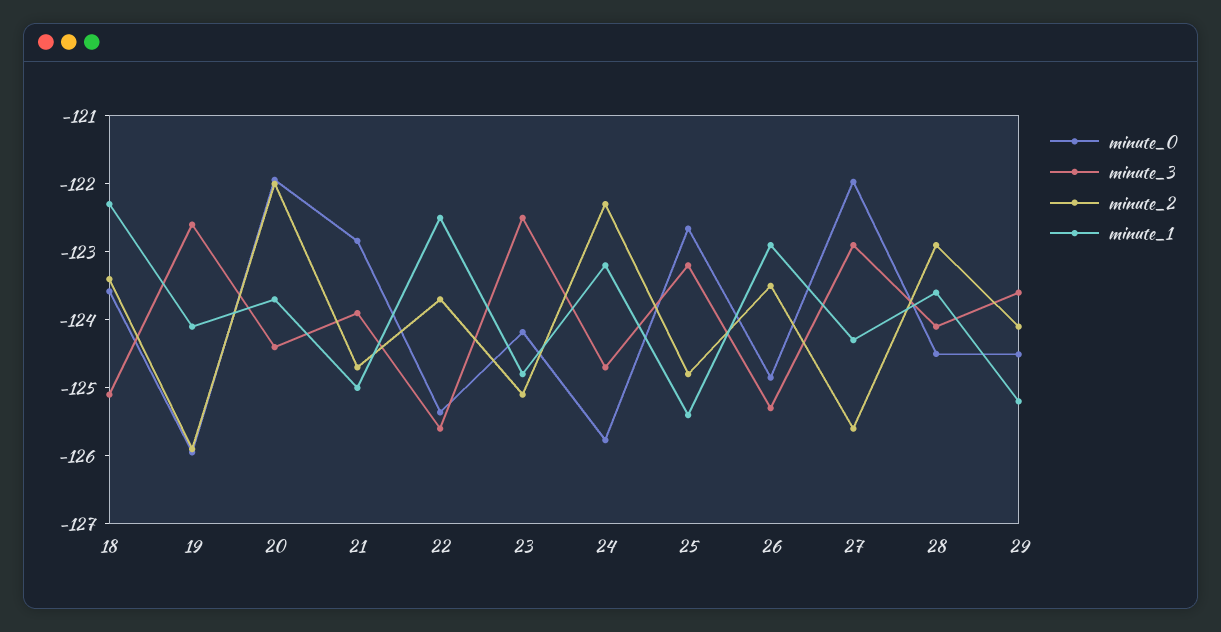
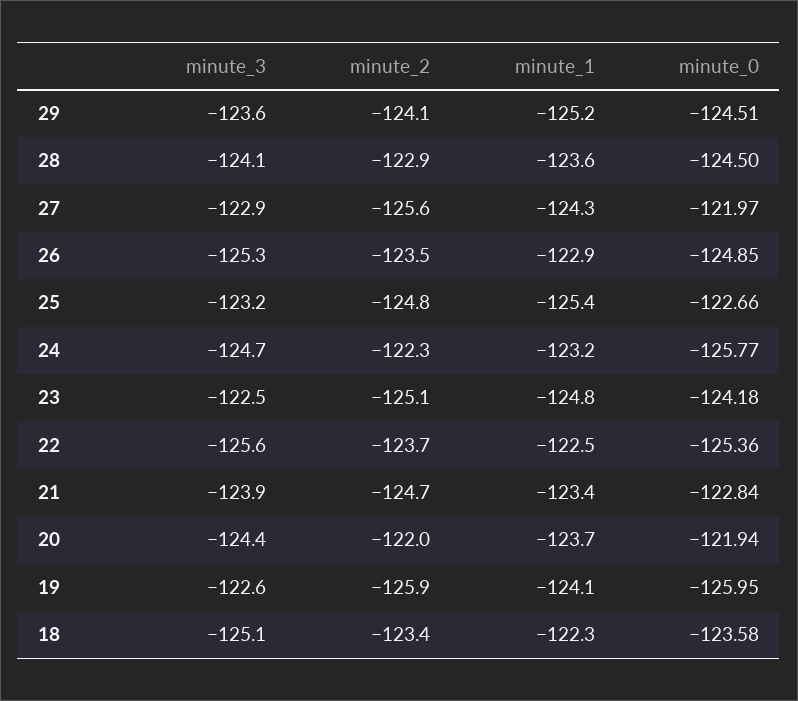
minute_1, 21: -125 -> -123.4

